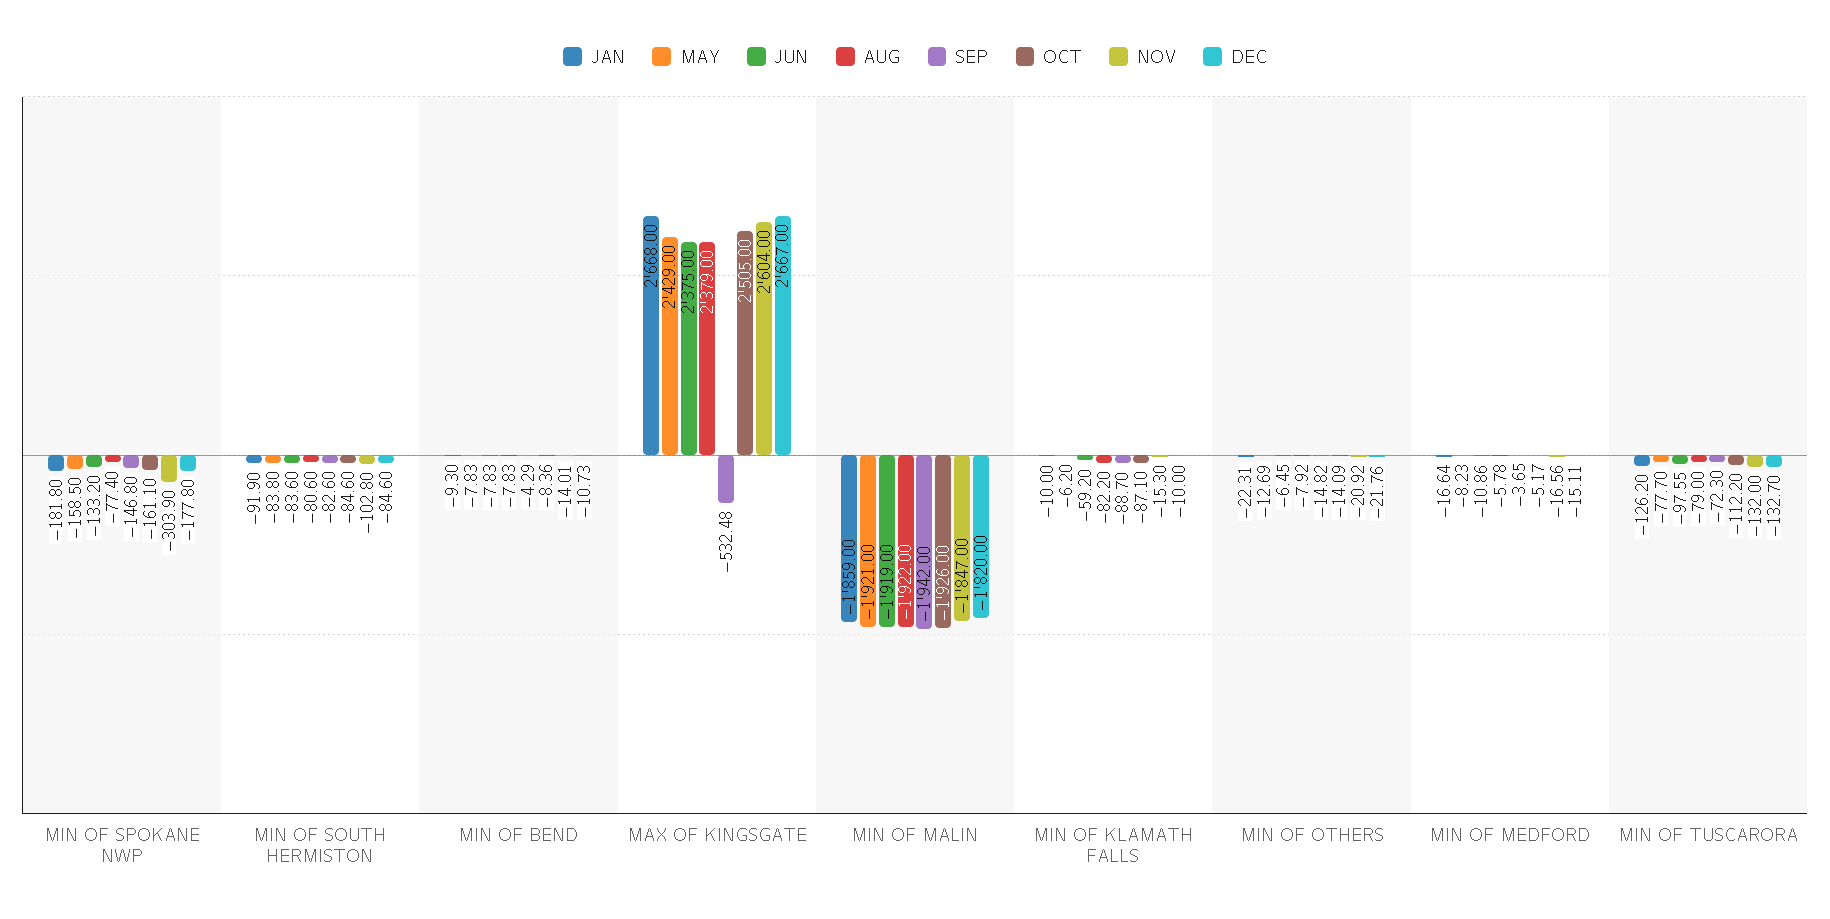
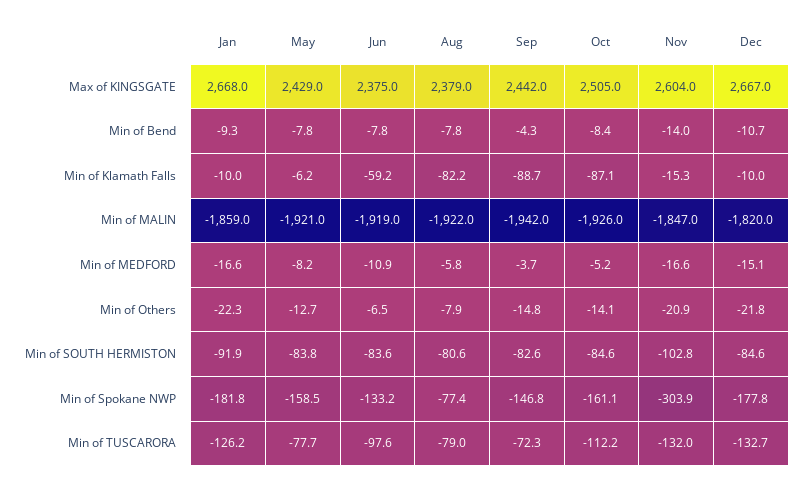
SEP, MAX OF KINGSGATE: -532.48 -> 2442

